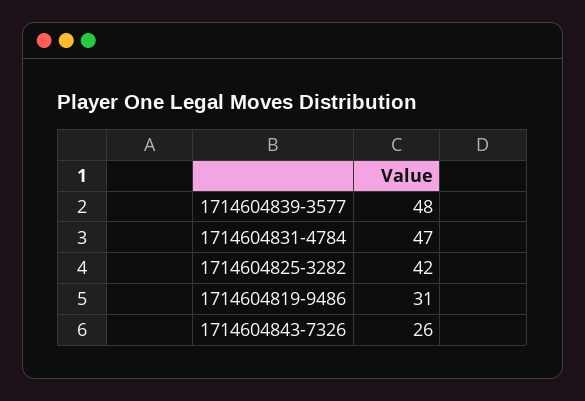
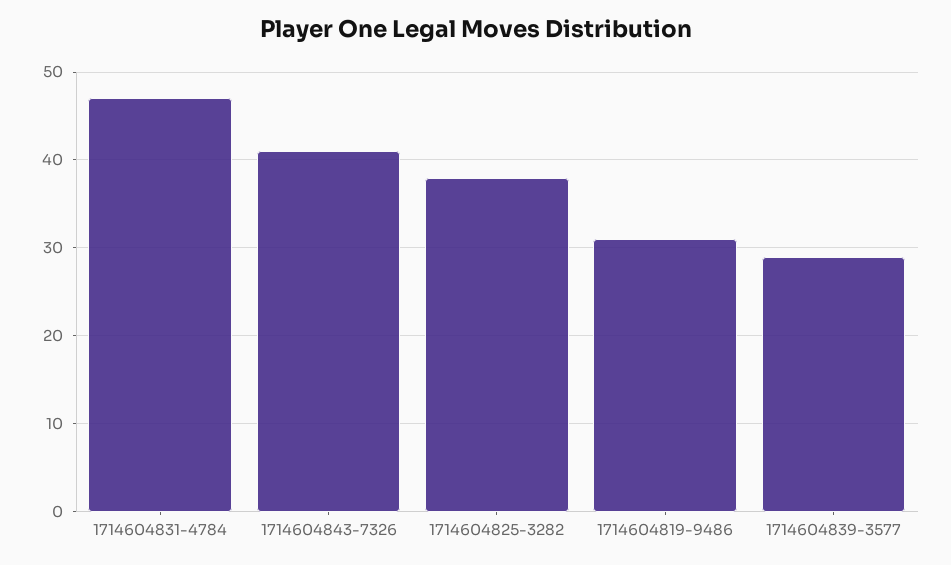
1714604839-3577: 48 -> 29
1714604825-3282: 42 -> 38
1714604843-7326: 26 -> 41

